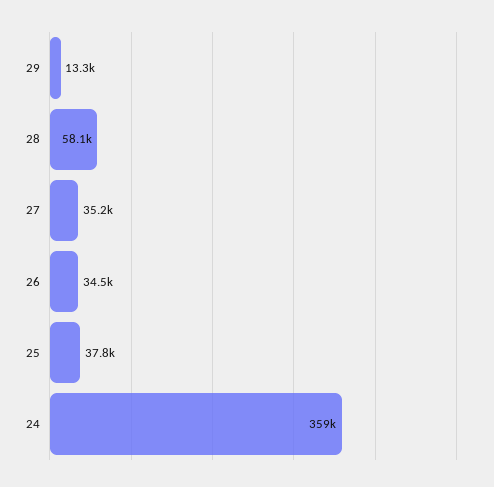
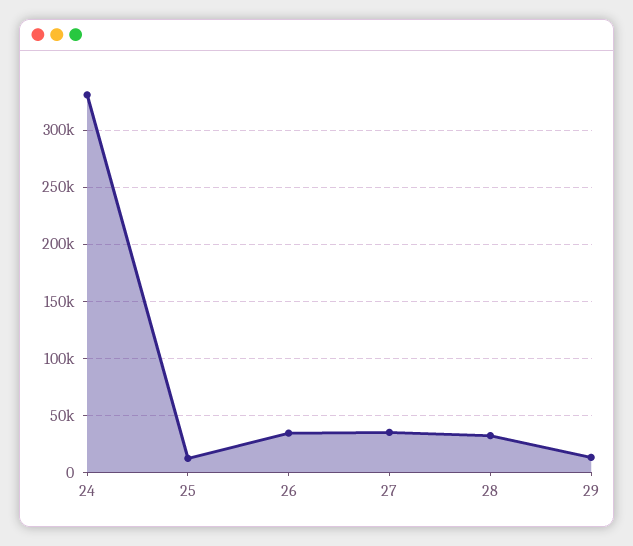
28: 58100 -> 30000
25: 37800 -> 10000
24: 359000 -> 330000

